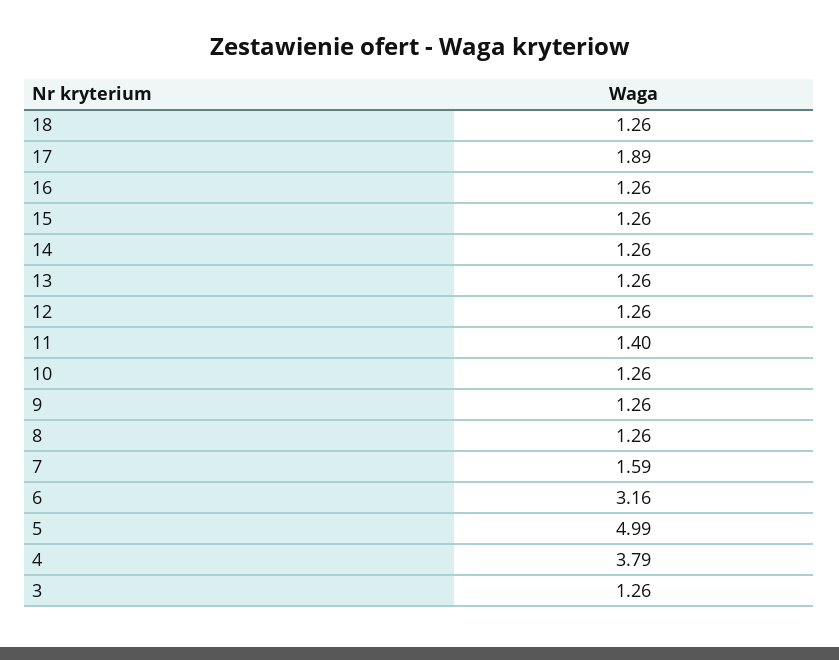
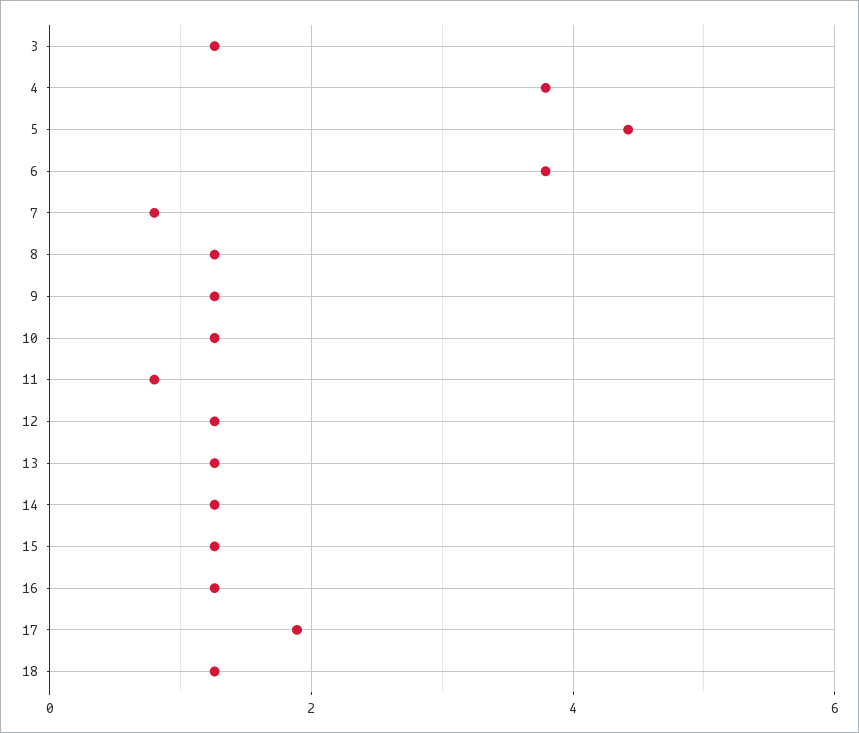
11: 1.4 -> 0.8
7: 1.59 -> 0.8
6: 3.16 -> 3.8
5: 4.99 -> 4.4

